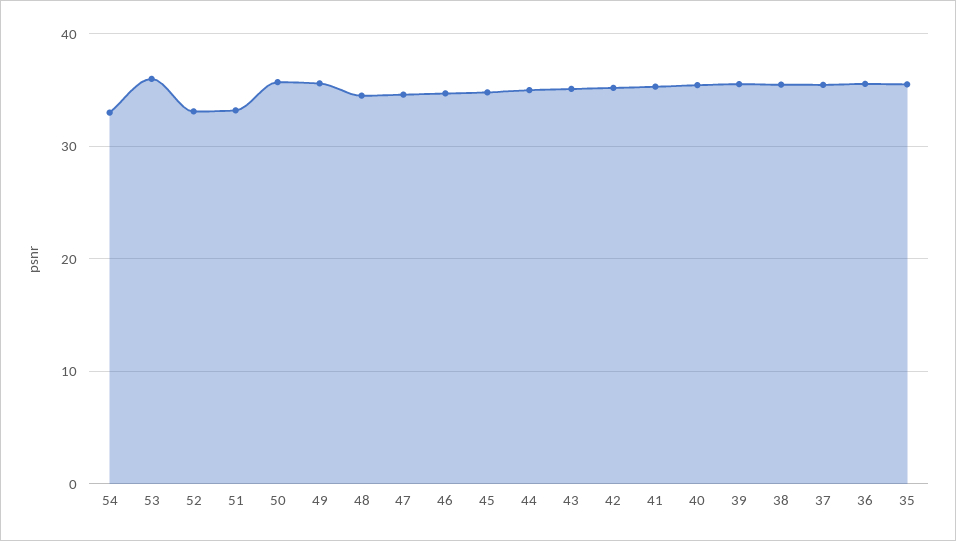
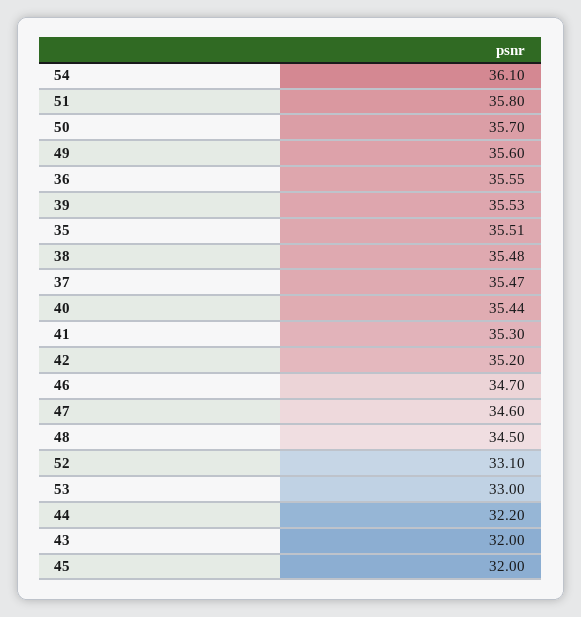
54: 33 -> 36.1
53: 36 -> 33
51: 33 -> 35.8
45: 35 -> 32
44: 35 -> 32.2
43: 35 -> 32

